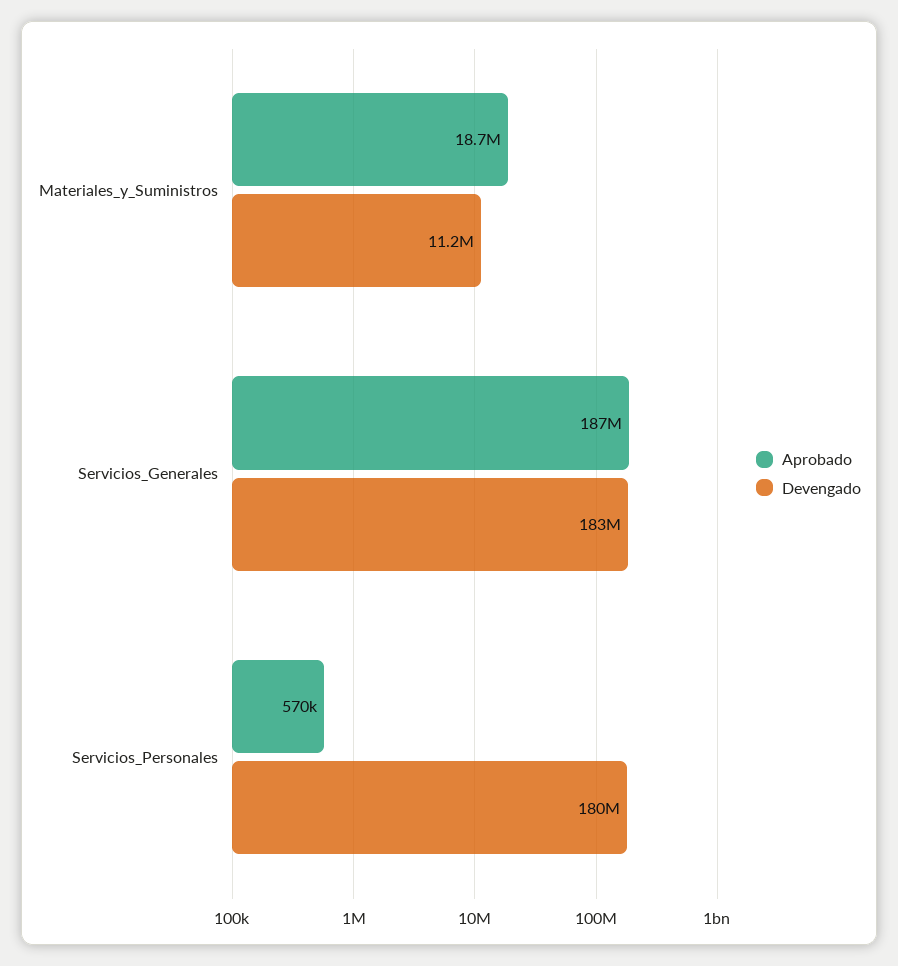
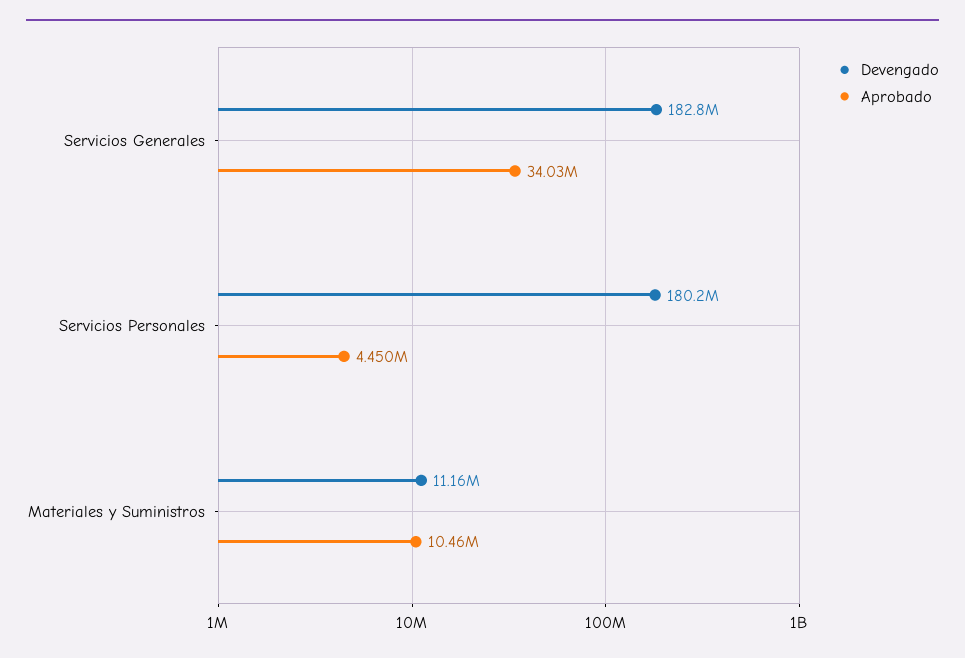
Aprobado, Materiales_y_Suministros: 18700000 -> 10460000
Aprobado, Servicios_Generales: 187000000 -> 34030000
Aprobado, Servicios_Personales: 570000 -> 4450000

